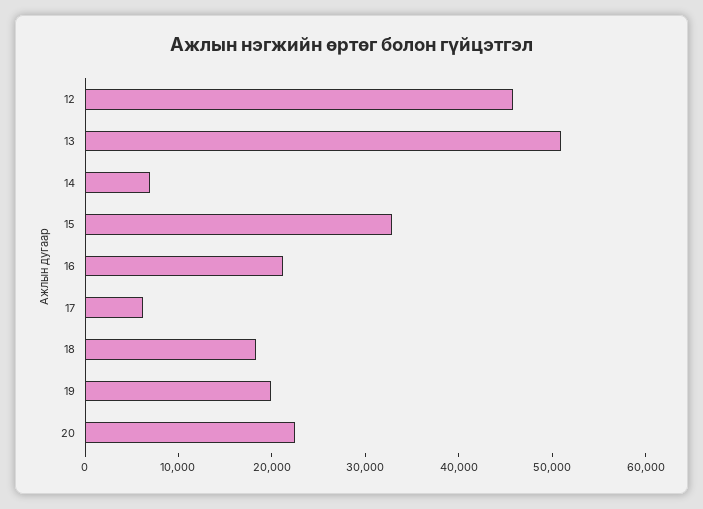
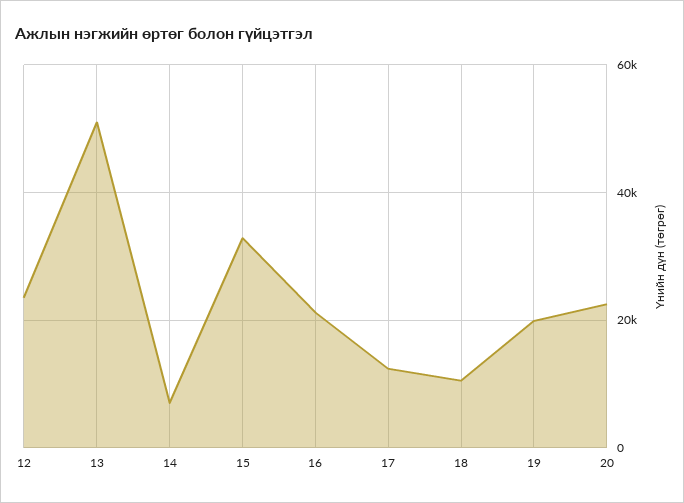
12: 46000 -> 24000
17: 6000 -> 12000
18: 18000 -> 10000

